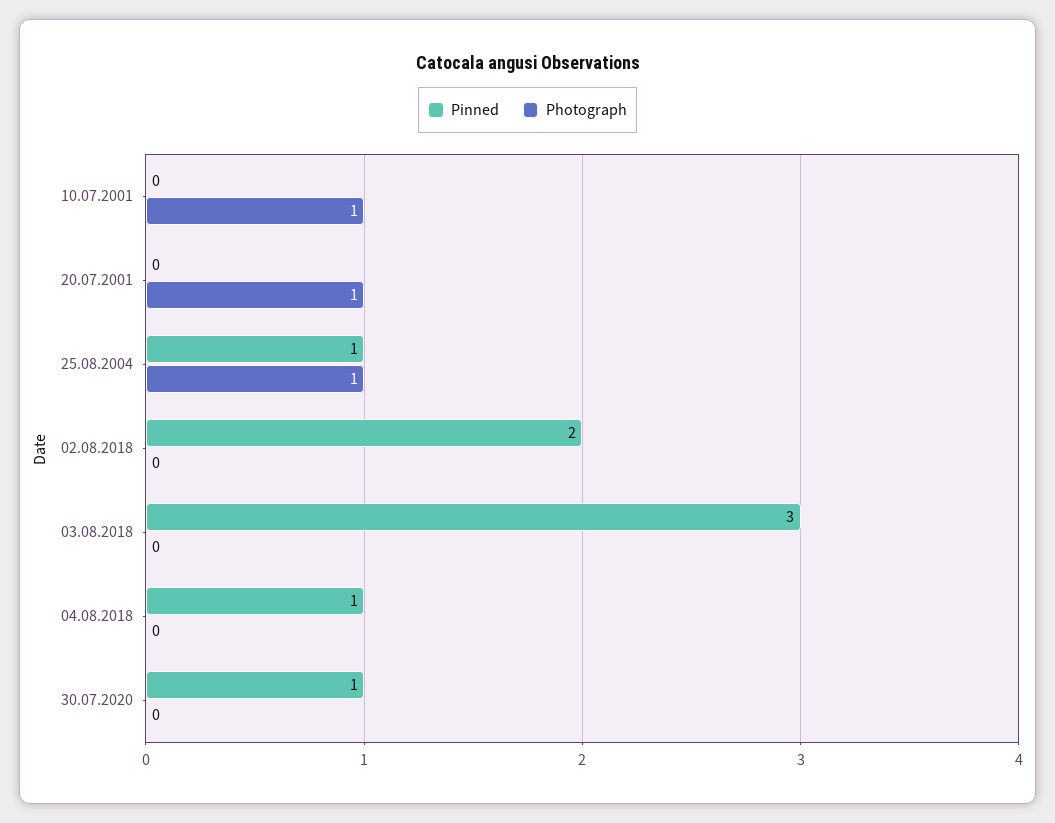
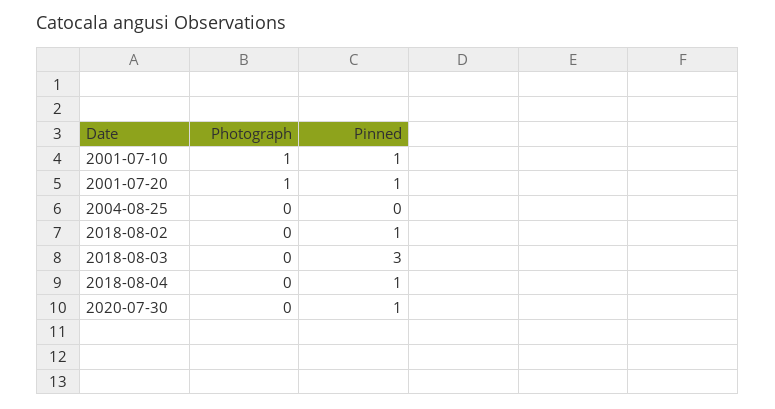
Pinned, 10.07.2001: 0 -> 1
Pinned, 20.07.2001: 0 -> 1
Pinned, 25.08.2004: 1 -> 0
Photograph, 25.08.2004: 1 -> 0
Pinned, 02.08.2018: 2 -> 1

